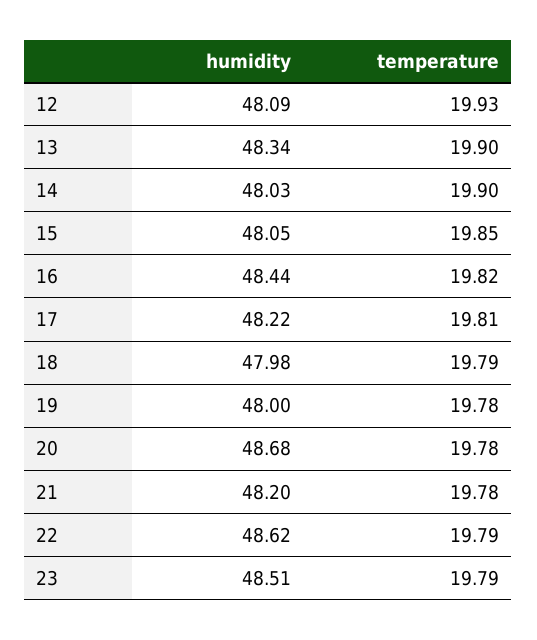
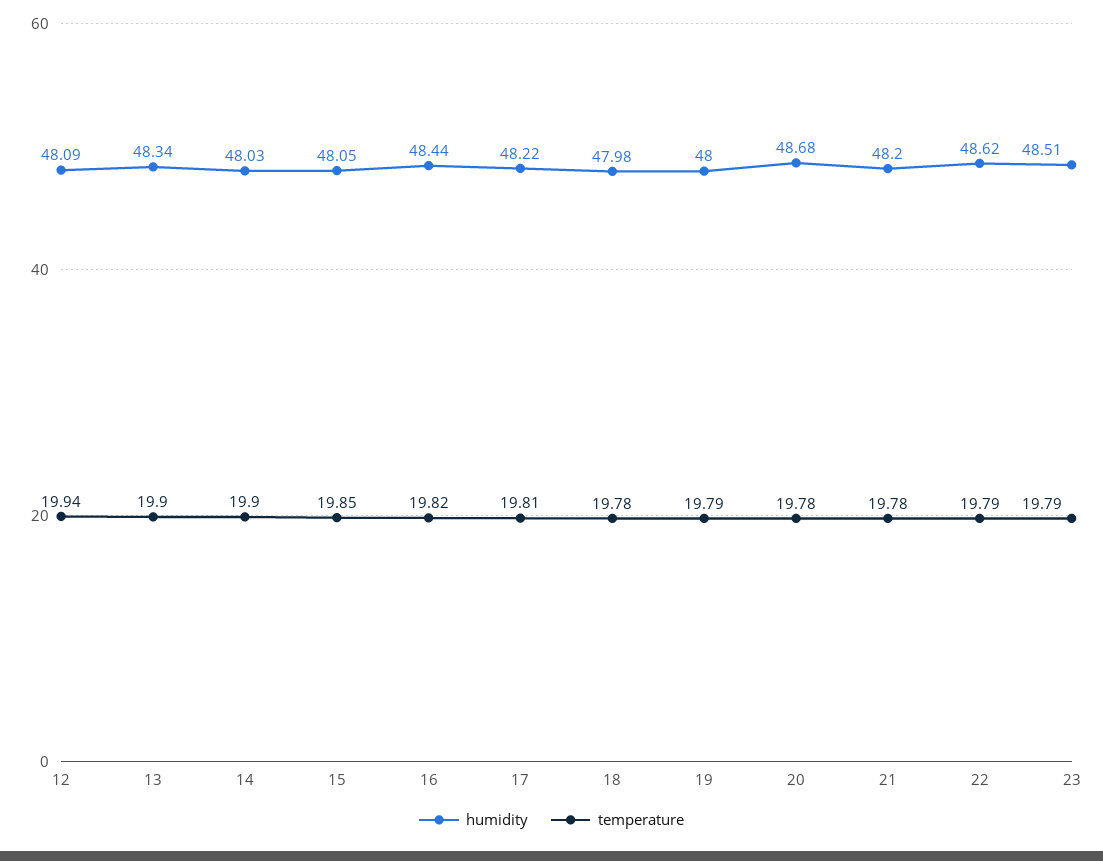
temperature, 12: 19.93 -> 19.94
temperature, 18: 19.79 -> 19.78
temperature, 19: 19.78 -> 19.79

